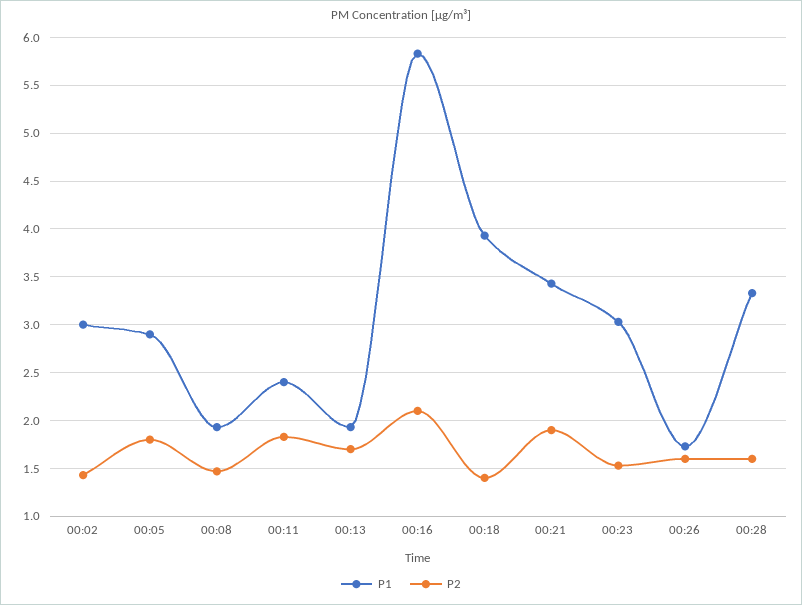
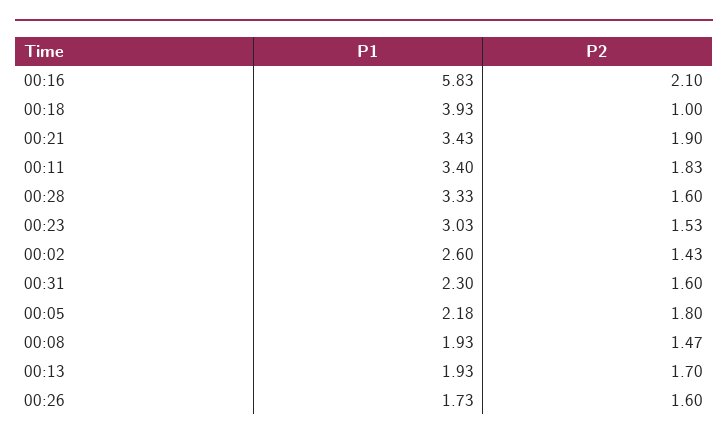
P1, 00:02: 3 -> 2.6
P1, 00:05: 2.9 -> 2.18
P1, 00:11: 2.4 -> 3.4
P2, 00:18: 1.4 -> 1
P1, 00:31: none -> 2.3
P2, 00:31: none -> 1.6

